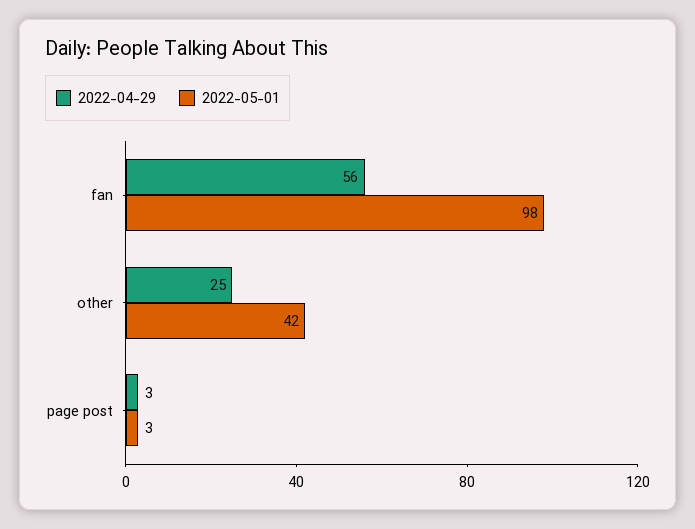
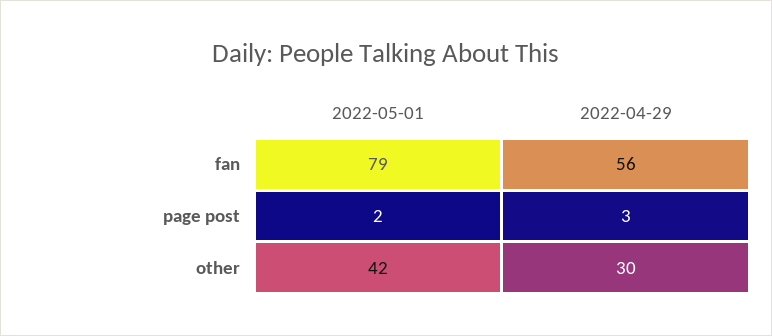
2022-05-01, fan: 98 -> 79
2022-04-29, other: 25 -> 30
2022-05-01, page post: 3 -> 2

